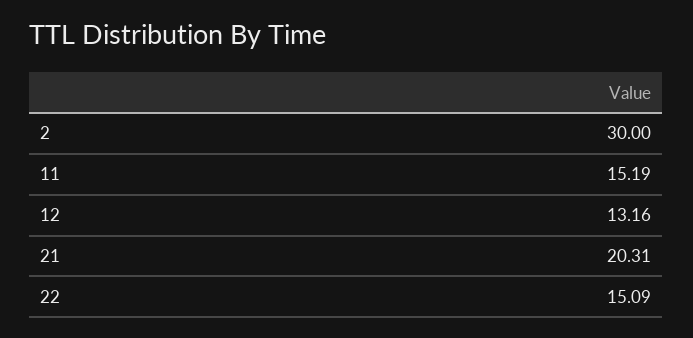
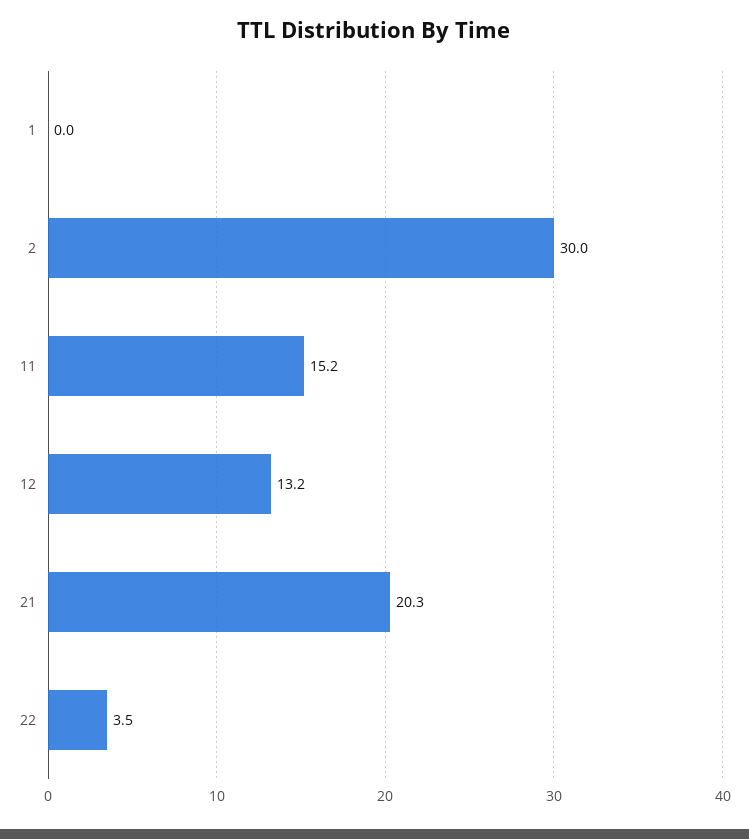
22: 15.09 -> 3.5
1: none -> 0

